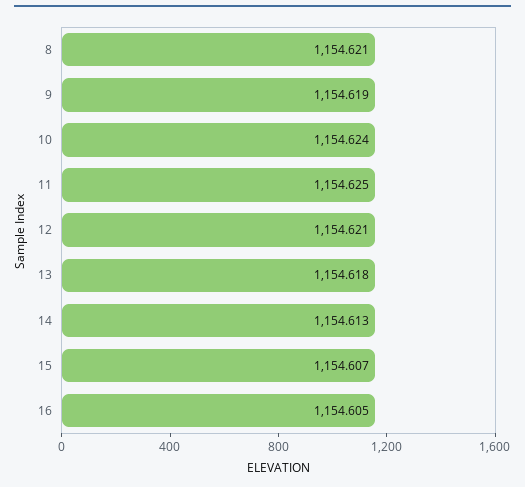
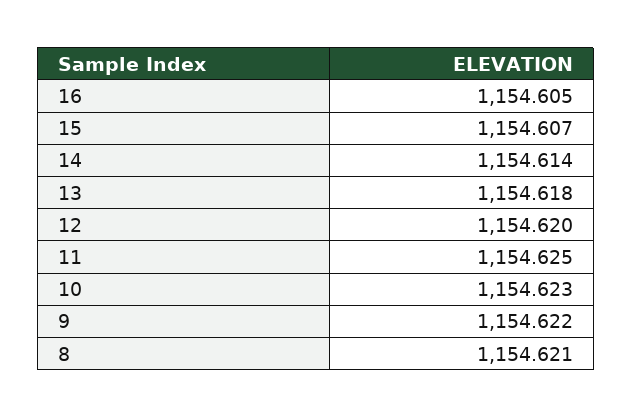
9: 1154.619 -> 1154.622
10: 1154.624 -> 1154.623
12: 1154.621 -> 1154.62
14: 1154.613 -> 1154.614

